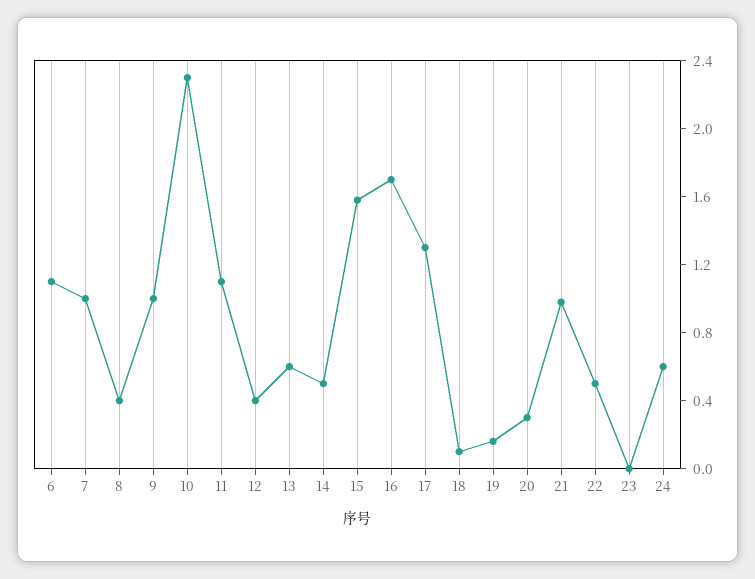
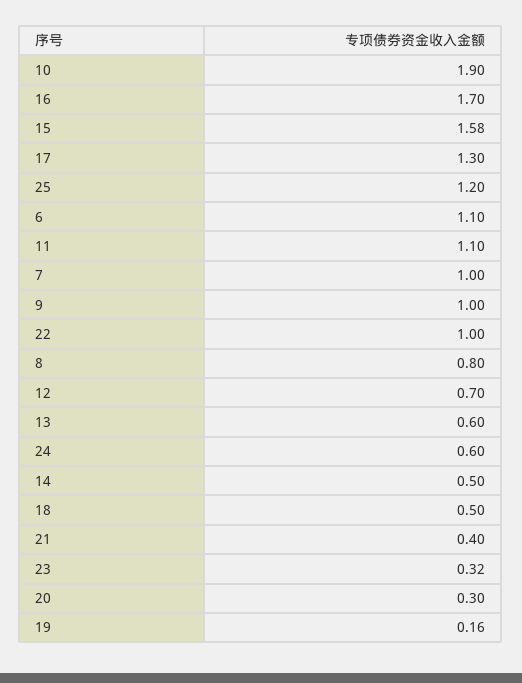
8: 0.4 -> 0.8
10: 2.3 -> 1.9
12: 0.4 -> 0.7
18: 0.1 -> 0.5
21: 1 -> 0.4
22: 0.5 -> 1
23: 0 -> 0.32
25: none -> 1.2

